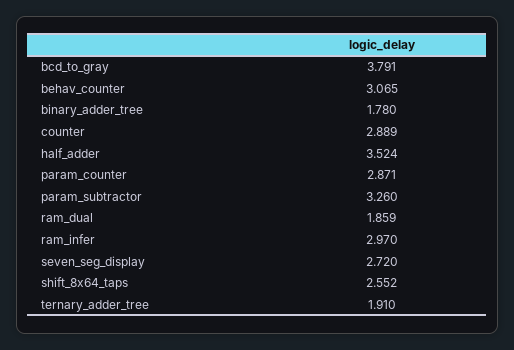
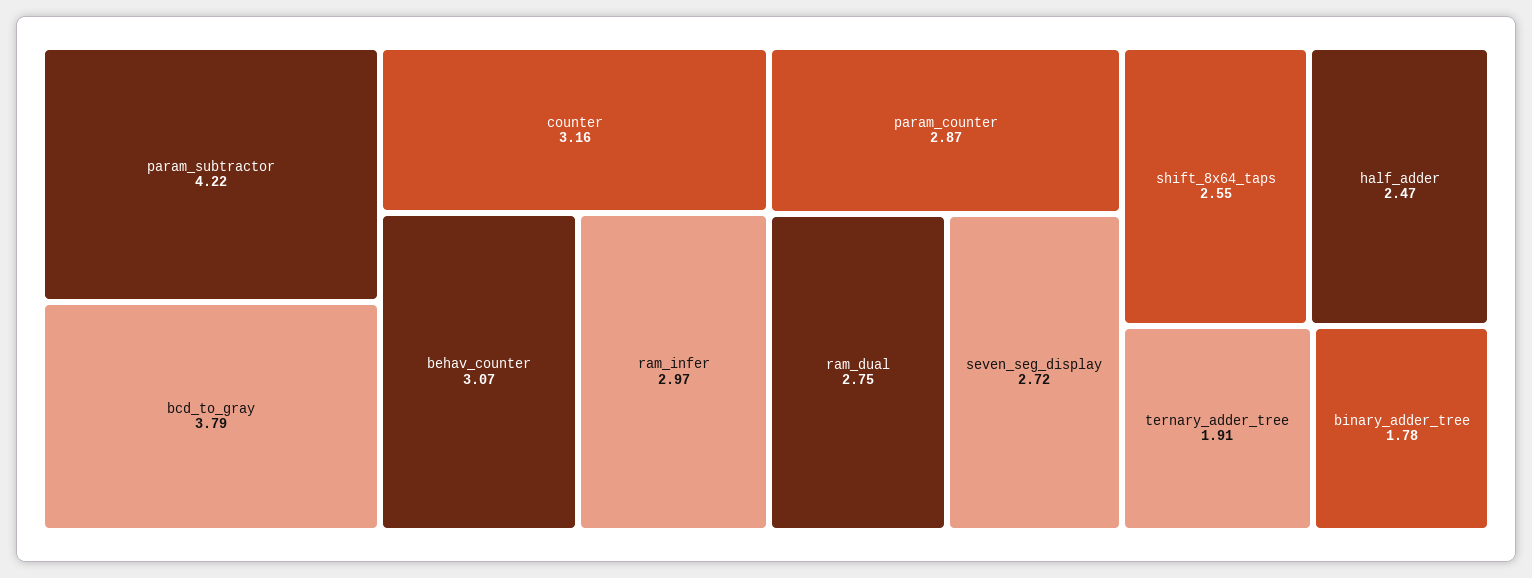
counter: 2.889 -> 3.16
half_adder: 3.524 -> 2.47
param_subtractor: 3.26 -> 4.22
ram_dual: 1.859 -> 2.75

